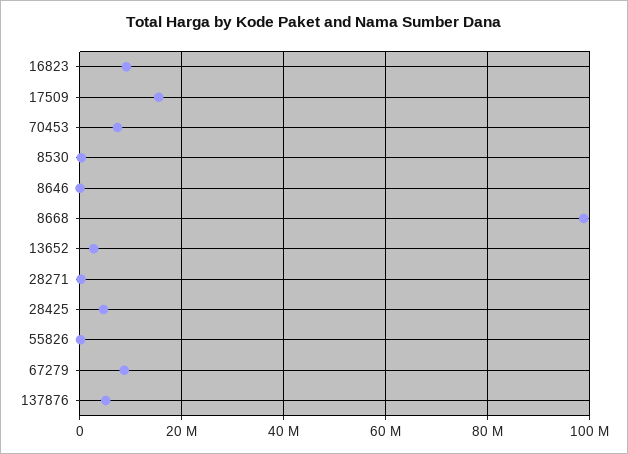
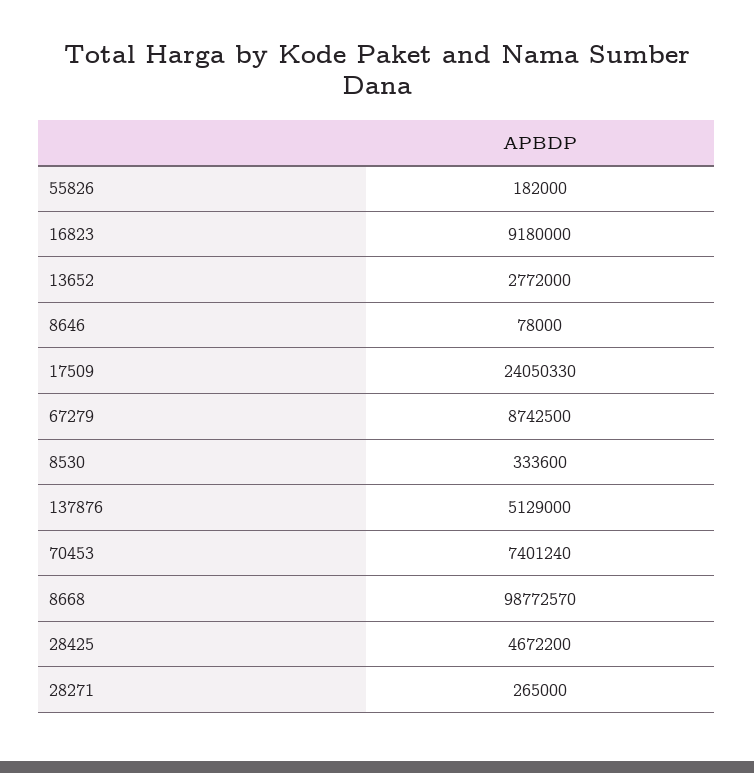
17509: 16000000 -> 24050330

